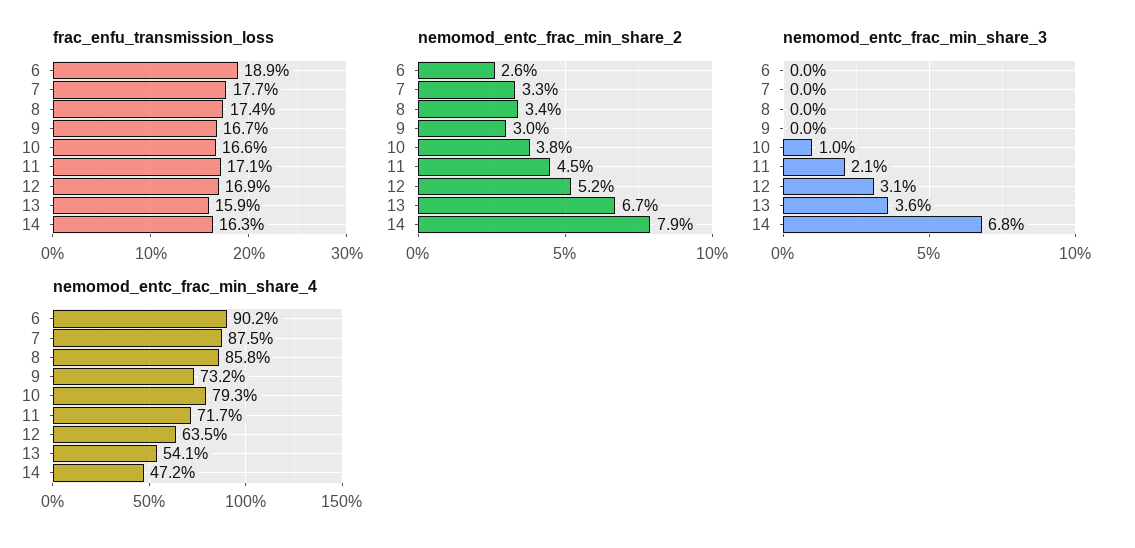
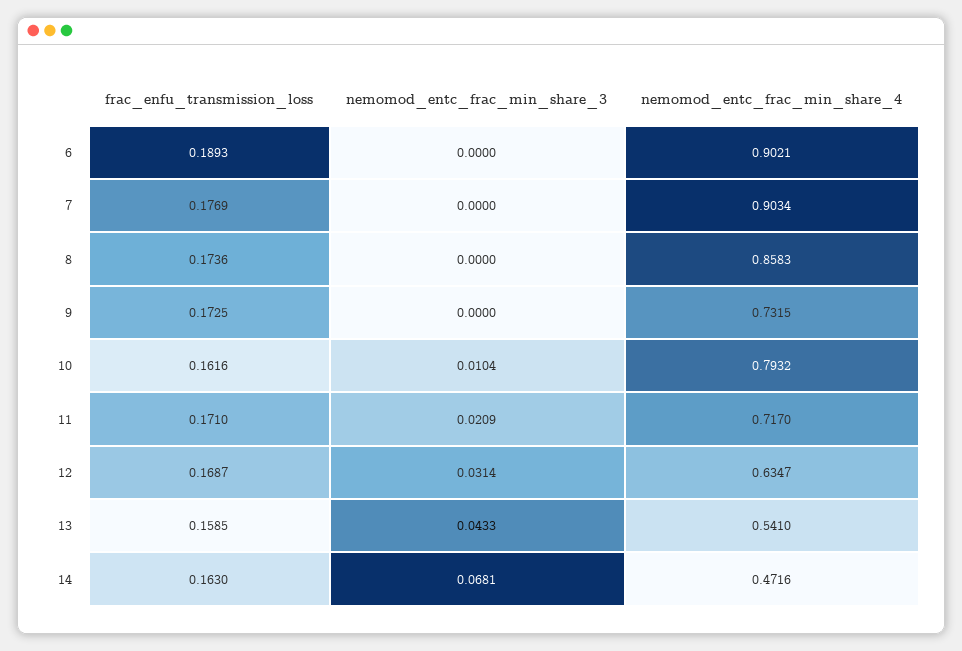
frac_enfu_transmission_loss, 9: 0.167 -> 0.1725
frac_enfu_transmission_loss, 10: 0.166 -> 0.1616
nemomod_entc_frac_min_share_2, 6: 0.026 -> none
nemomod_entc_frac_min_share_2, 7: 0.033 -> none
nemomod_entc_frac_min_share_2, 8: 0.034 -> none
nemomod_entc_frac_min_share_2, 9: 0.03 -> none
nemomod_entc_frac_min_share_2, 10: 0.038 -> none
nemomod_entc_frac_min_share_2, 11: 0.045 -> none
nemomod_entc_frac_min_share_2, 12: 0.052 -> none
nemomod_entc_frac_min_share_2, 13: 0.067 -> none
nemomod_entc_frac_min_share_2, 14: 0.079 -> none
nemomod_entc_frac_min_share_3, 13: 0.036 -> 0.0433
nemomod_entc_frac_min_share_4, 7: 0.875 -> 0.9034

